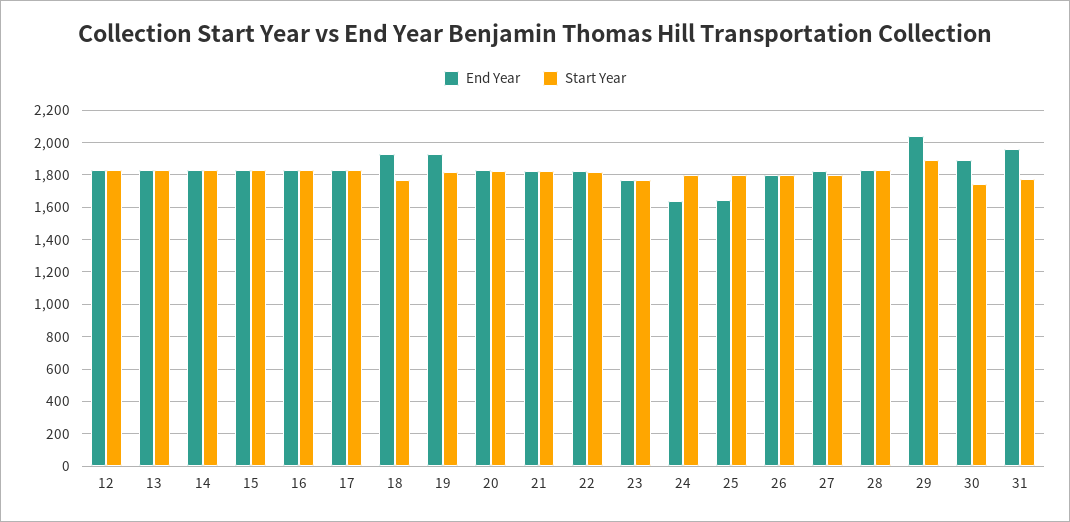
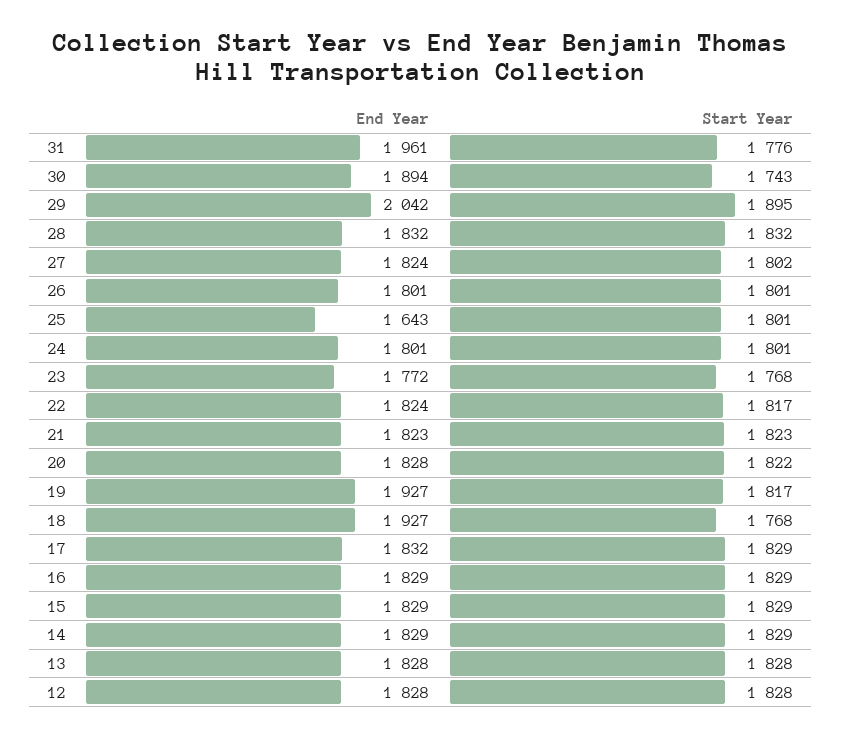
End Year, 24: 1650 -> 1801

